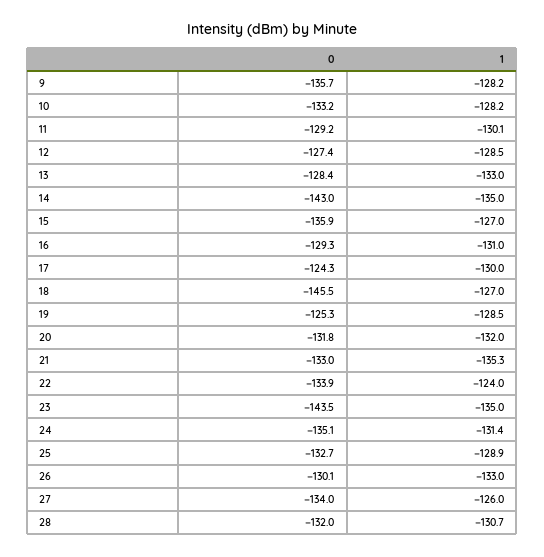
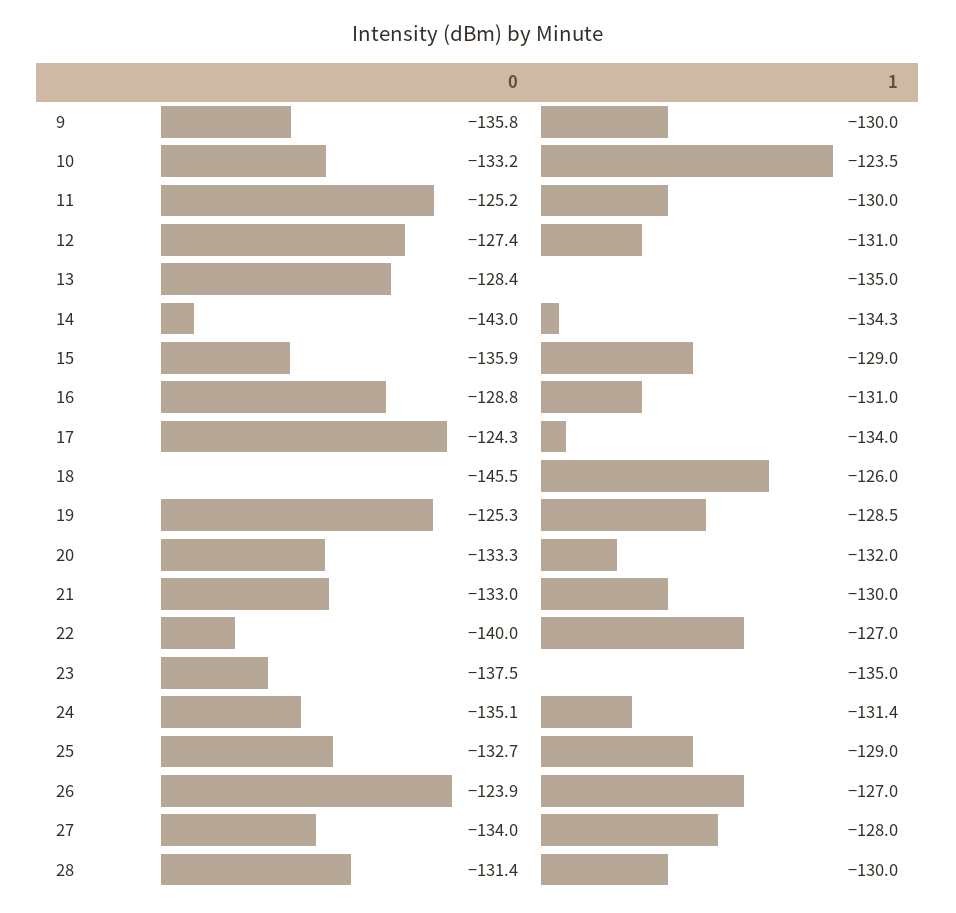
0, 9: -135.7 -> -135.8
1, 9: -128.2 -> -130
1, 10: -128.2 -> -123.5
0, 11: -129.2 -> -125.2
1, 11: -130.1 -> -130
1, 12: -128.5 -> -131
1, 13: -133 -> -135
1, 14: -135 -> -134.3
1, 15: -127 -> -129
0, 16: -129.3 -> -128.8
1, 17: -130 -> -134
1, 18: -127 -> -126
0, 20: -131.8 -> -133.3
1, 21: -135.3 -> -130
0, 22: -133.9 -> -140
1, 22: -124 -> -127
0, 23: -143.5 -> -137.5
1, 25: -128.9 -> -129
0, 26: -130.1 -> -123.9
1, 26: -133 -> -127
1, 27: -126 -> -128
0, 28: -132 -> -131.4
1, 28: -130.7 -> -130

